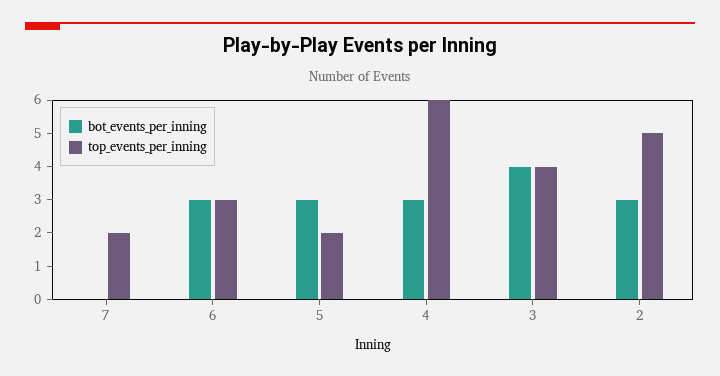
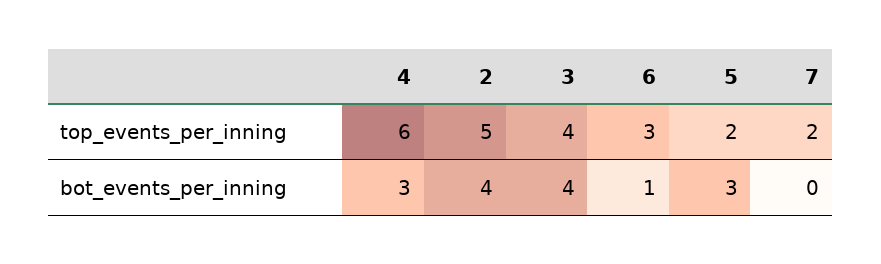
bot_events_per_inning, 6: 3 -> 1
bot_events_per_inning, 2: 3 -> 4

